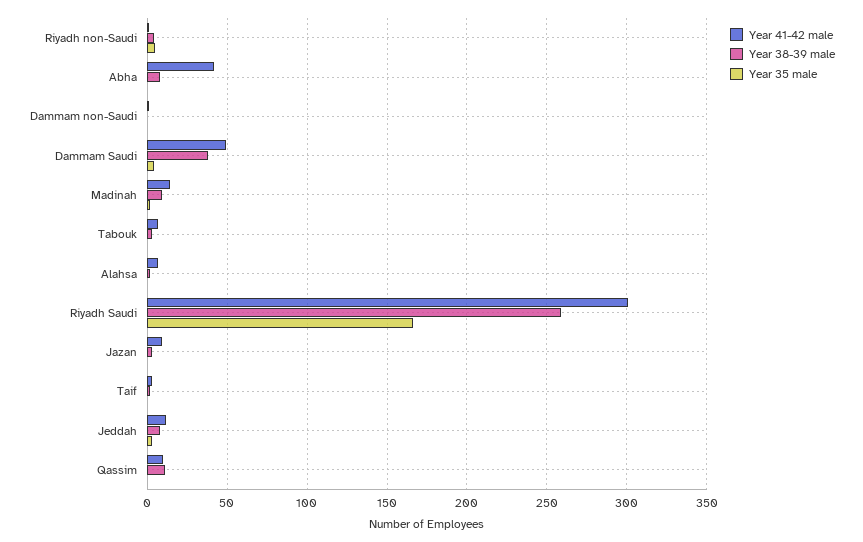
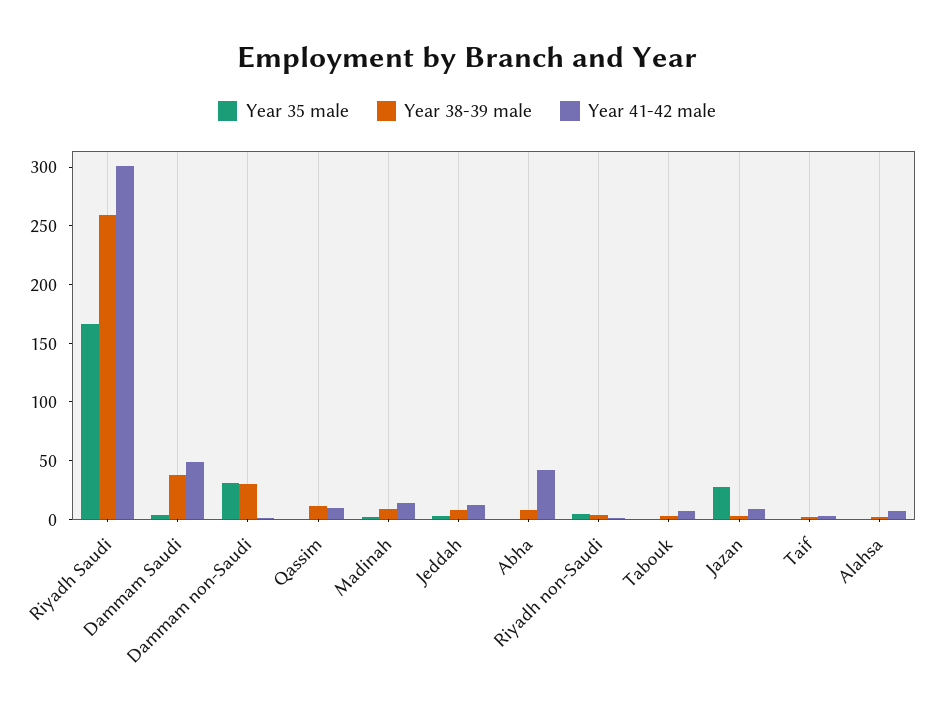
Year 38-39 male, Dammam non-Saudi: 0 -> 30
Year 35 male, Dammam non-Saudi: 0 -> 30
Year 35 male, Jazan: 0 -> 30

